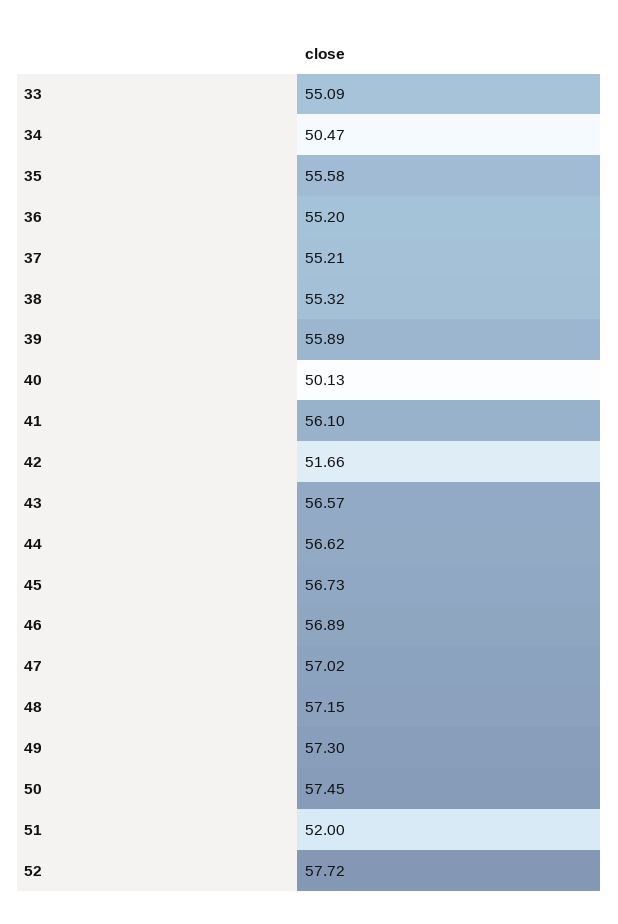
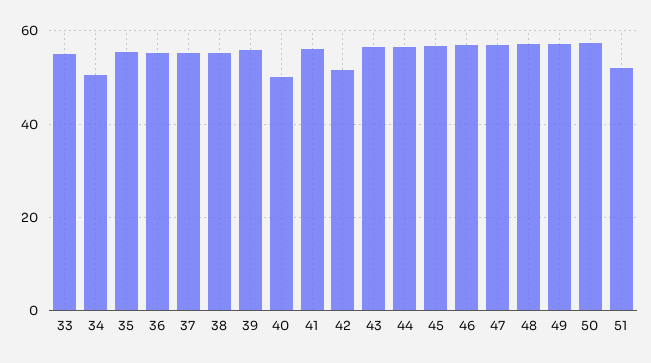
52: 57.72 -> none

